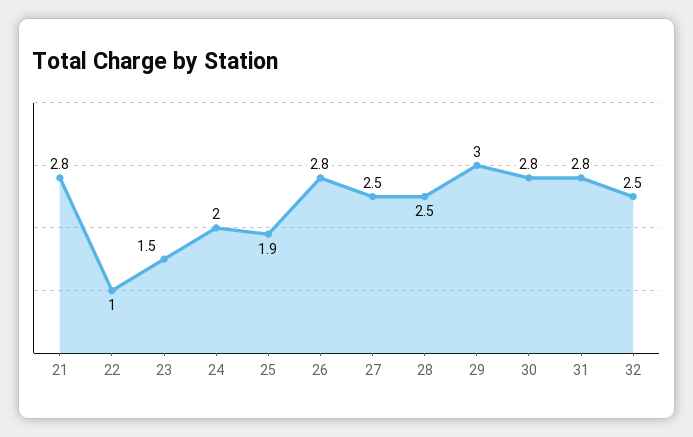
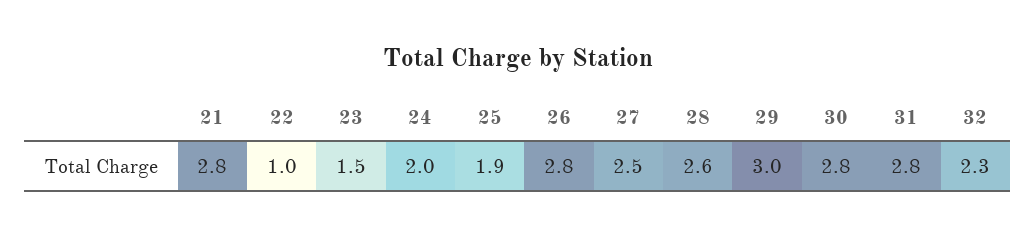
28: 2.5 -> 2.6
32: 2.5 -> 2.3

